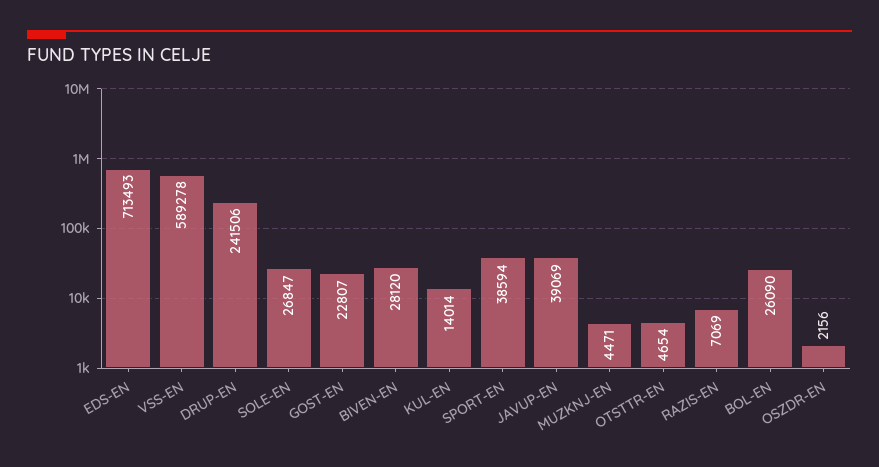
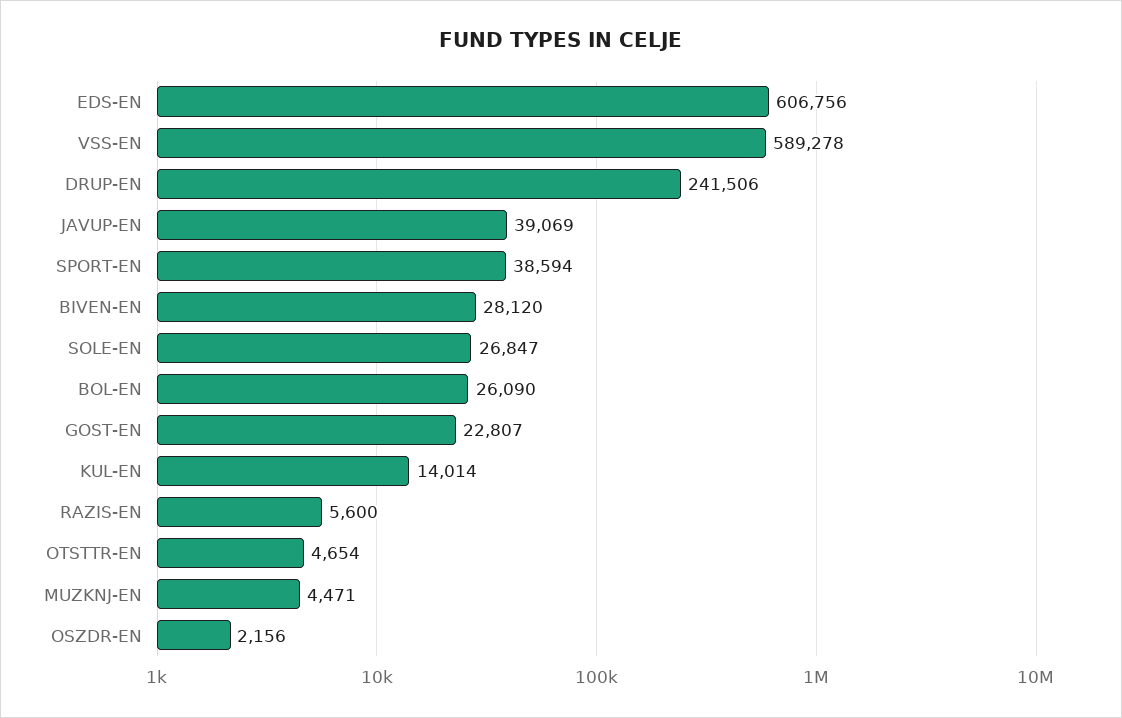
EDS-EN: 713493 -> 606756
RAZIS-EN: 7069 -> 5600

